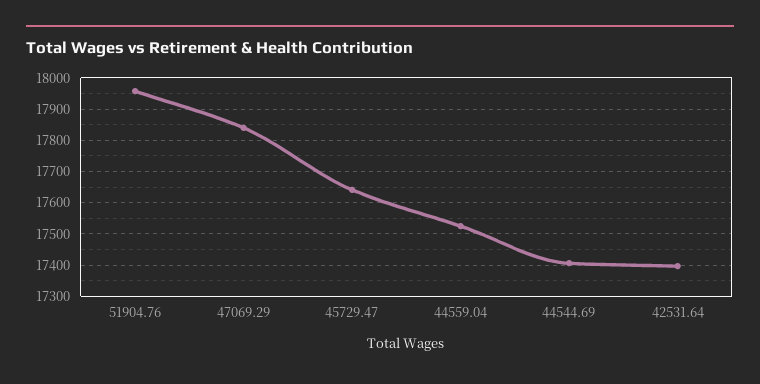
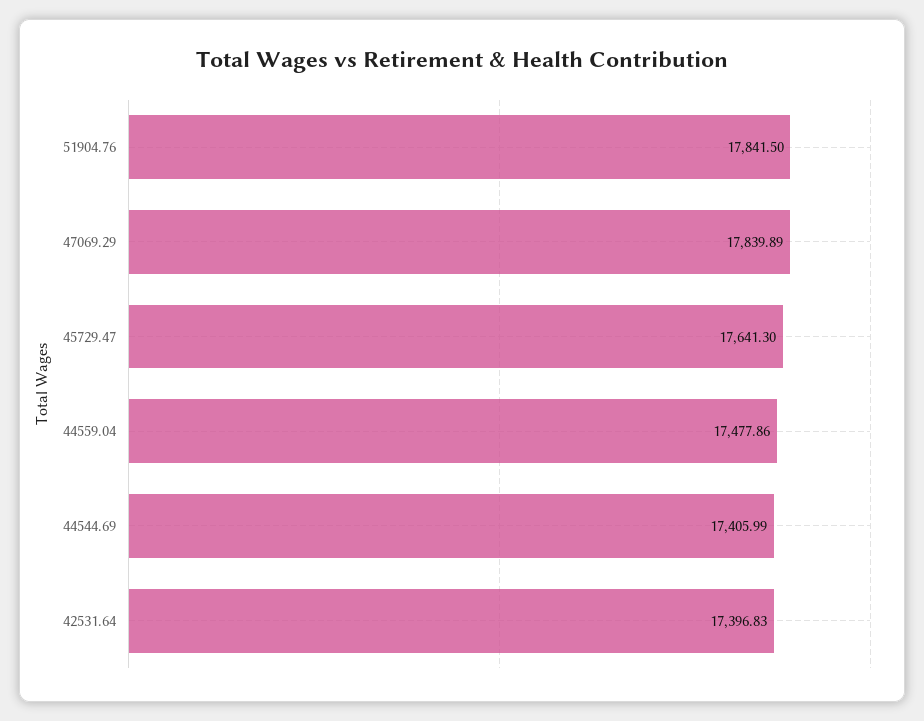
51904.76: 17960 -> 17841.5
44559.04: 17520 -> 17477.86

